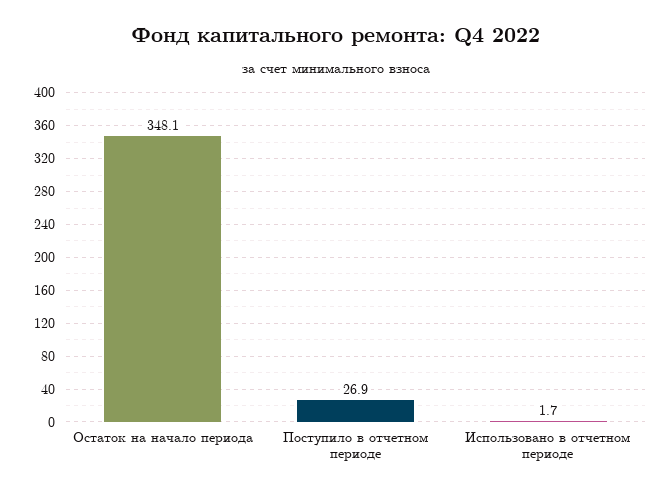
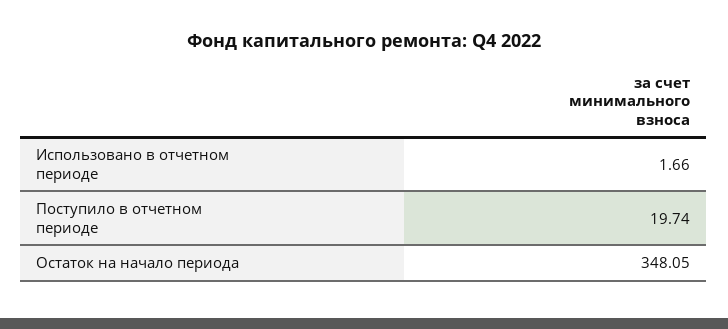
Поступило в отчетном периоде: 26.9 -> 19.74

